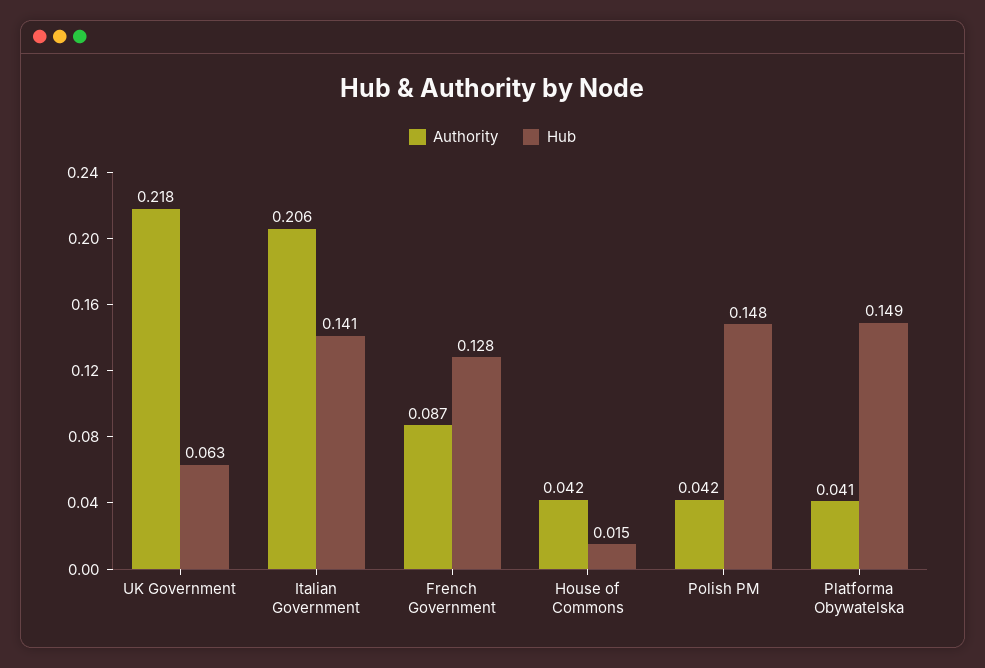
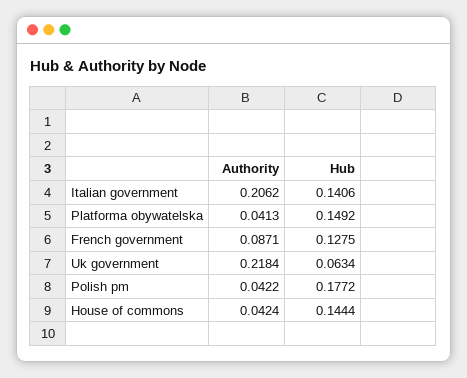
Hub, House of Commons: 0.015 -> 0.1444
Hub, Polish PM: 0.148 -> 0.1772

